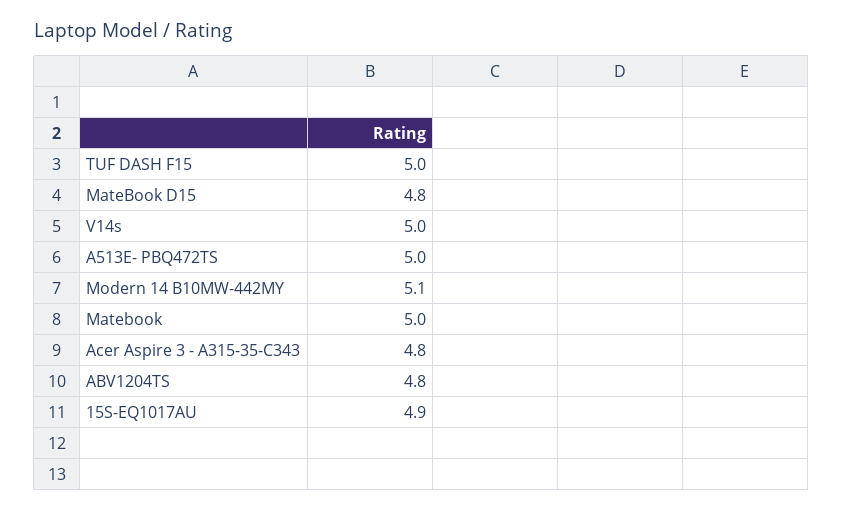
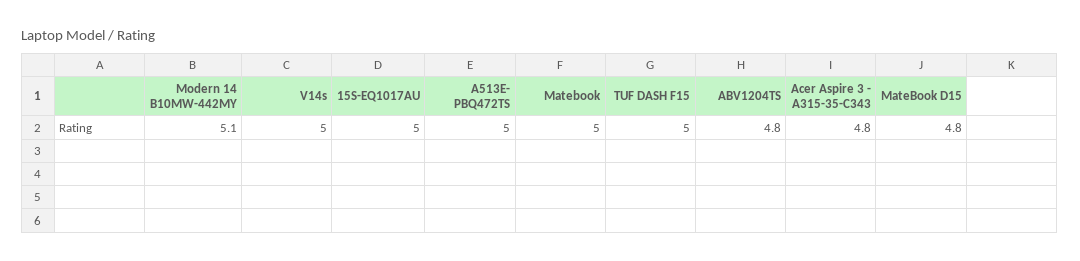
15S-EQ1017AU: 4.9 -> 5

